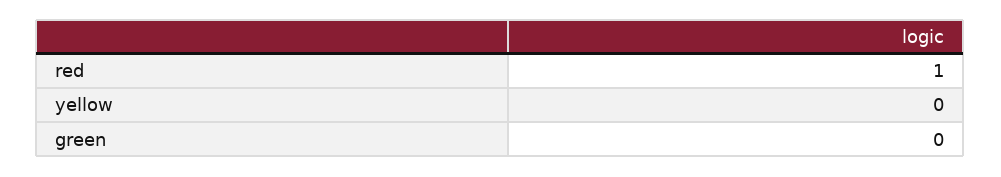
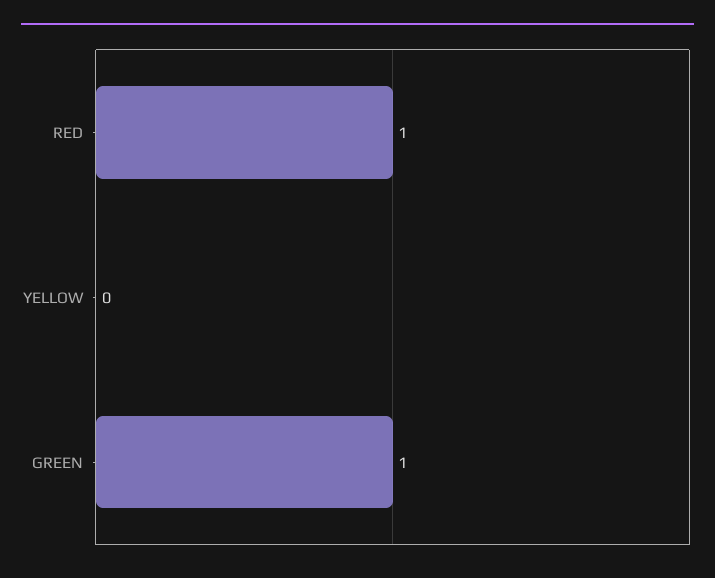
green: 0 -> 1

